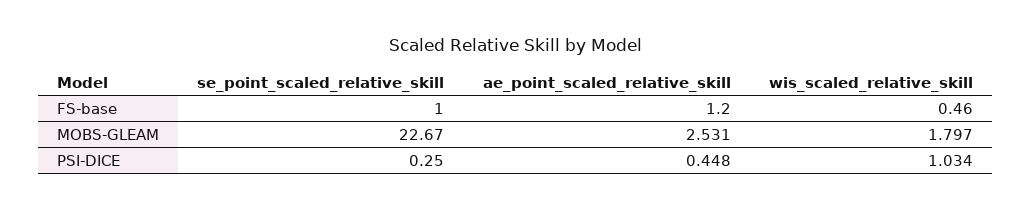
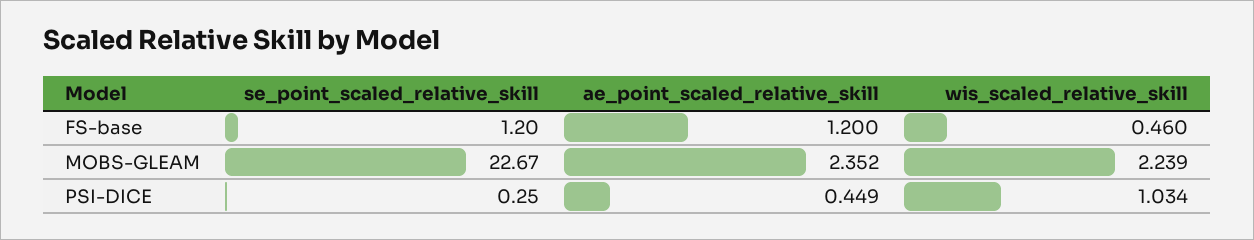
se_point_scaled_relative_skill, FS-base: 1 -> 1.2
ae_point_scaled_relative_skill, MOBS-GLEAM: 2.531 -> 2.352
wis_scaled_relative_skill, MOBS-GLEAM: 1.797 -> 2.239
ae_point_scaled_relative_skill, PSI-DICE: 0.448 -> 0.449

